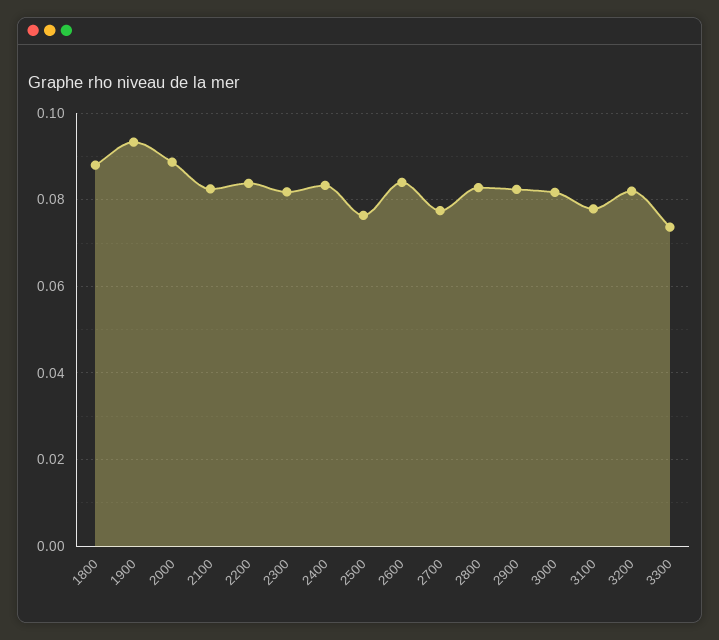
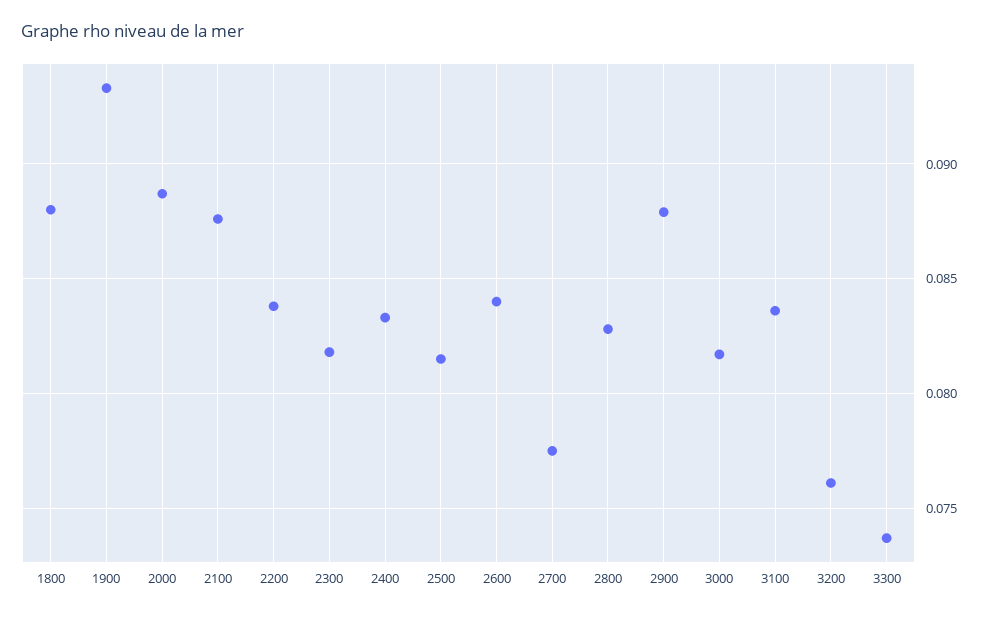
2100: 0.082 -> 0.0875
2500: 0.076 -> 0.0815
2900: 0.082 -> 0.088
3100: 0.078 -> 0.0835
3200: 0.082 -> 0.076

